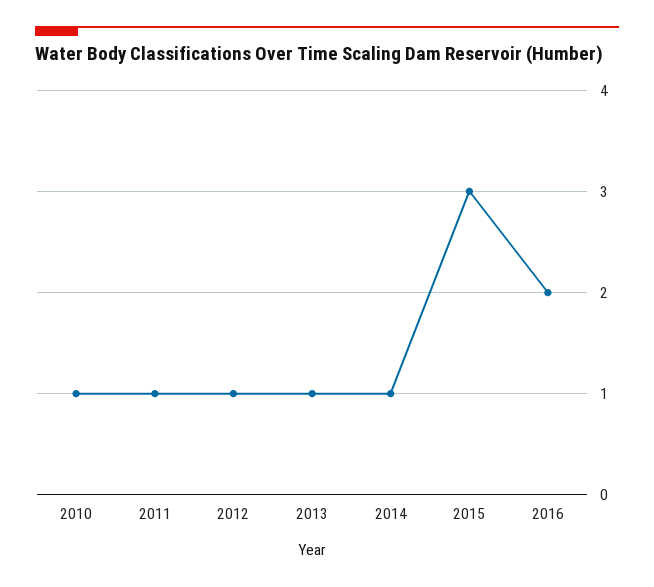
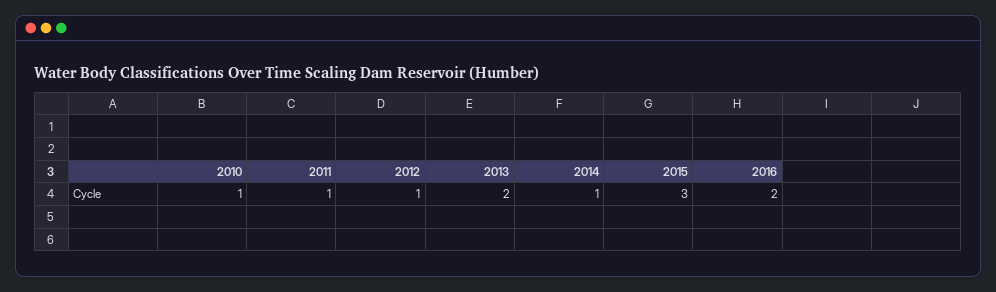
2013: 1 -> 2

